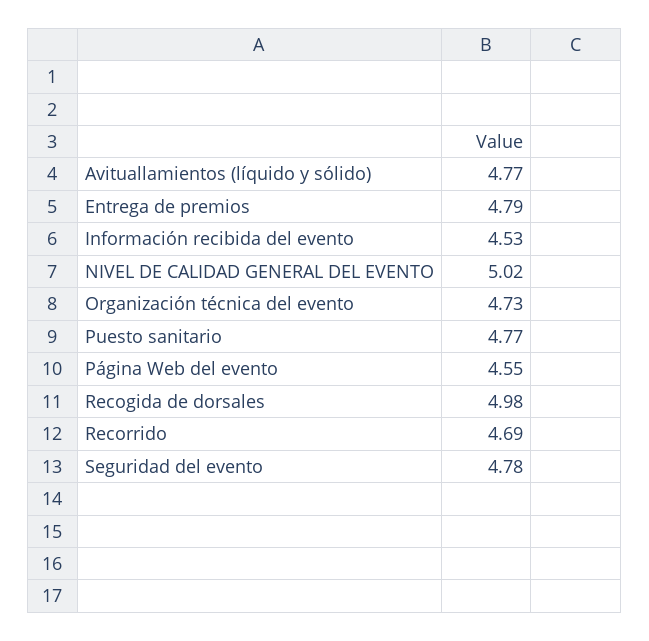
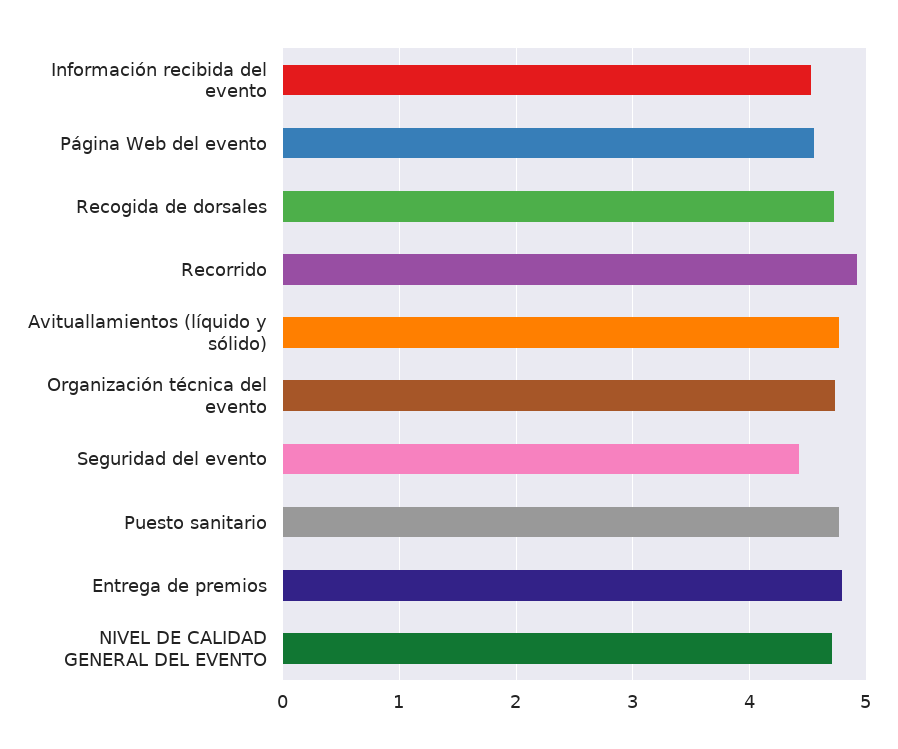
NIVEL DE CALIDAD GENERAL DEL EVENTO: 5.02 -> 4.7
Recogida de dorsales: 4.98 -> 4.7
Recorrido: 4.69 -> 4.9
Seguridad del evento: 4.78 -> 4.4

